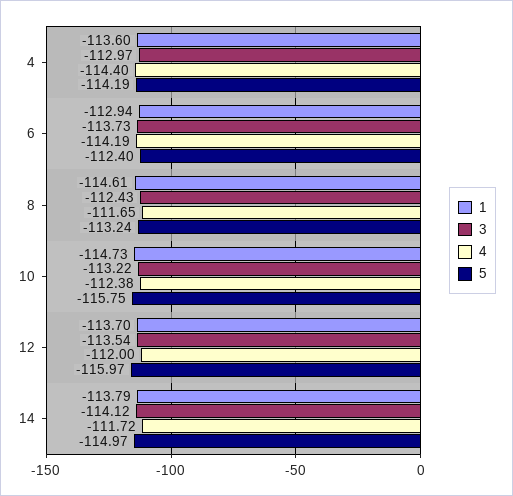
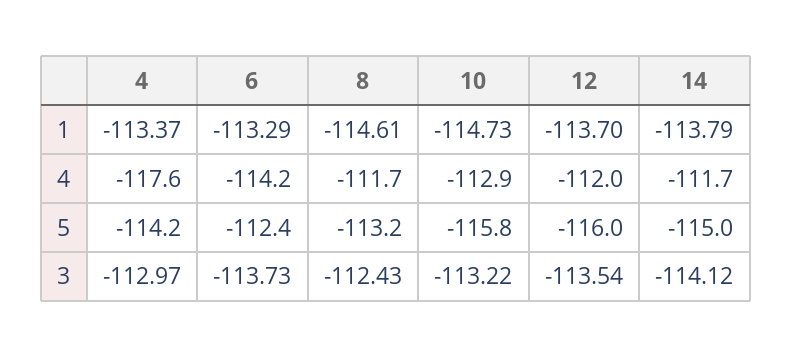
1, 4: -113.6 -> -113.37
4, 4: -114.4 -> -117.6
1, 6: -112.94 -> -113.29
4, 10: -112.38 -> -112.9

